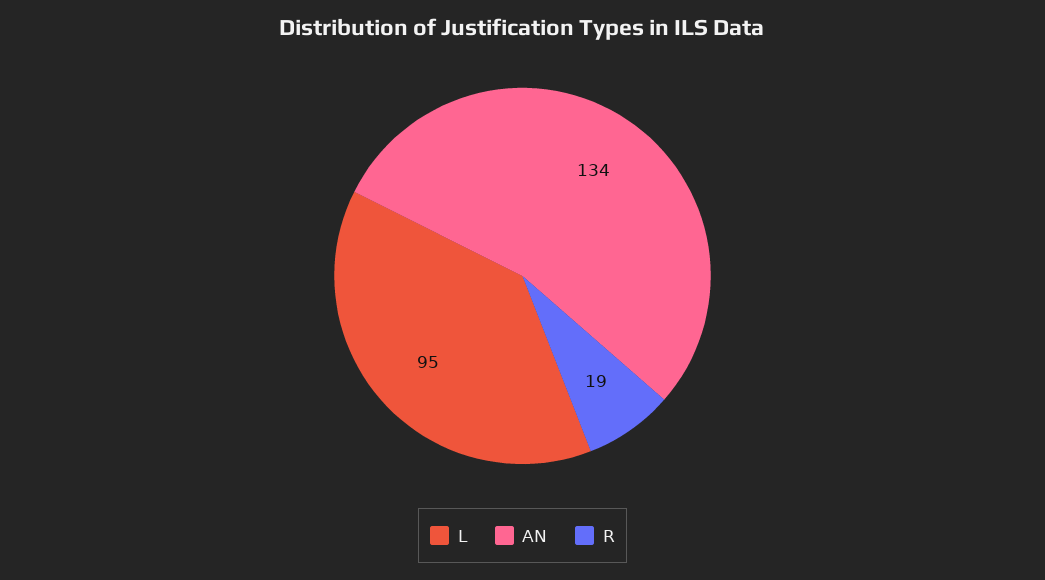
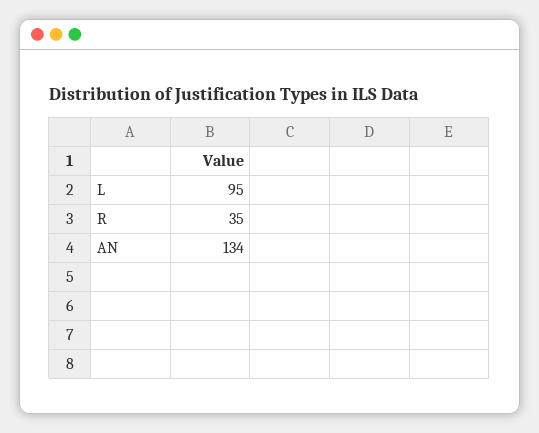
R: 19 -> 35

